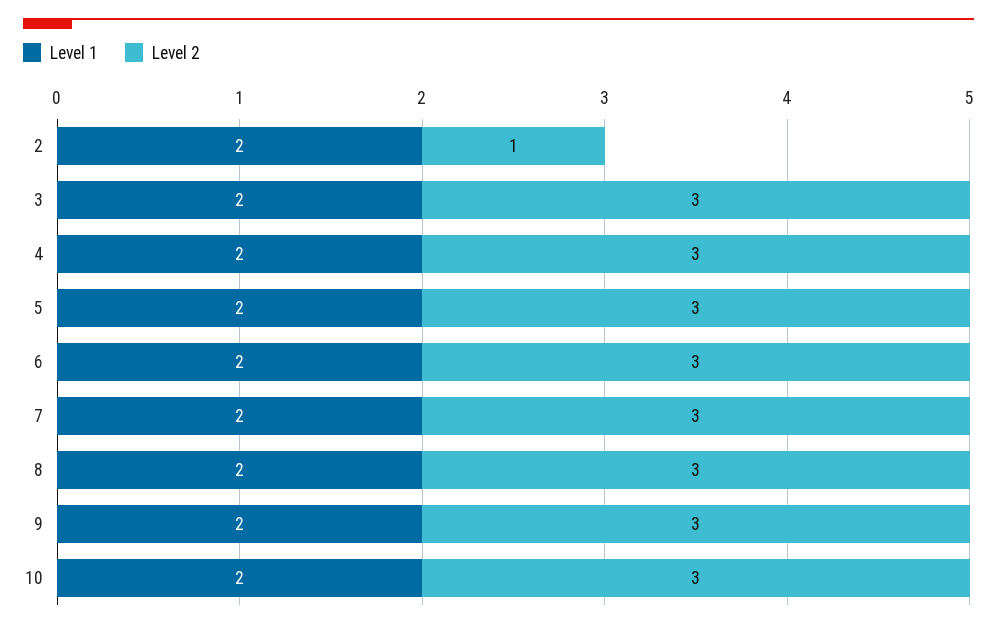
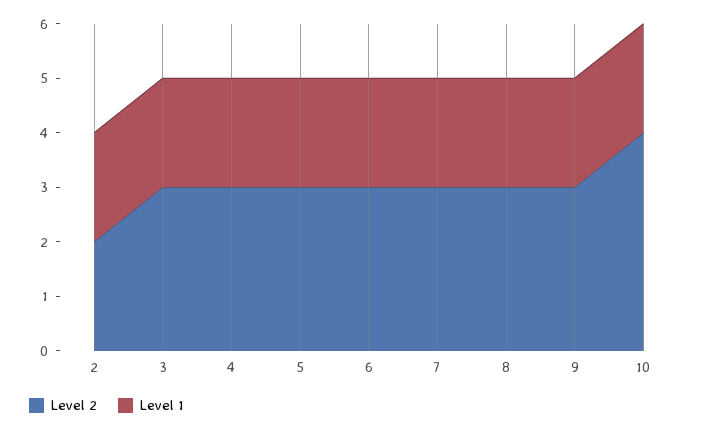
Level 2, 2: 1 -> 2
Level 2, 10: 3 -> 4

